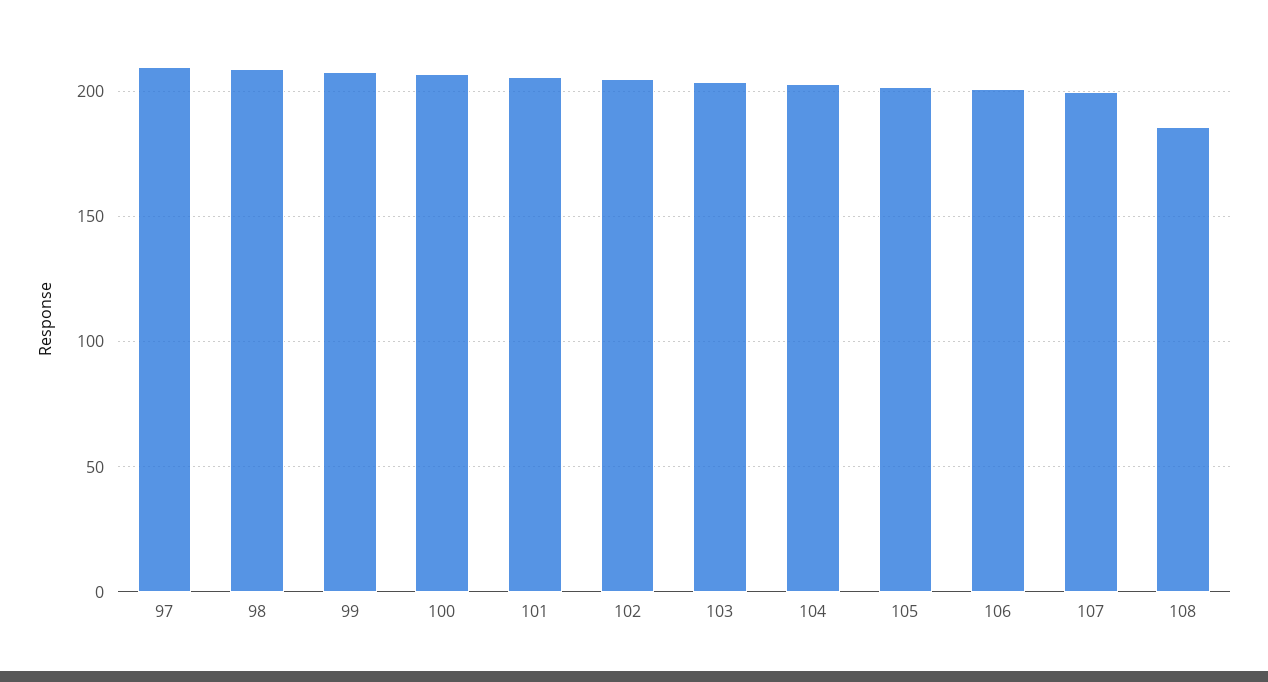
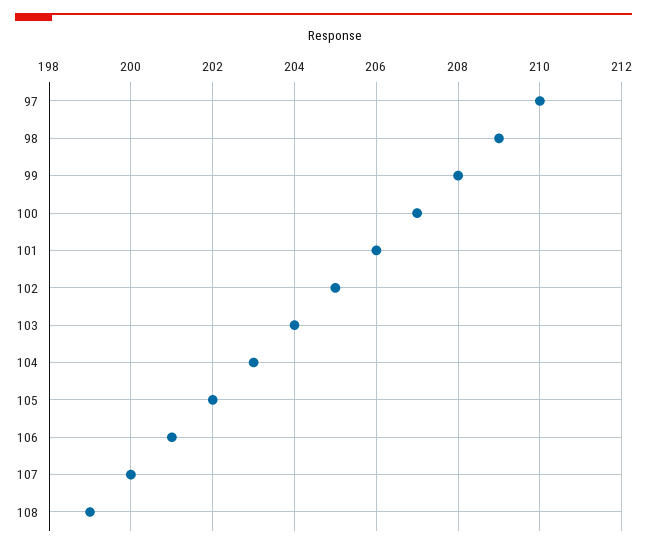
108: 185 -> 199

